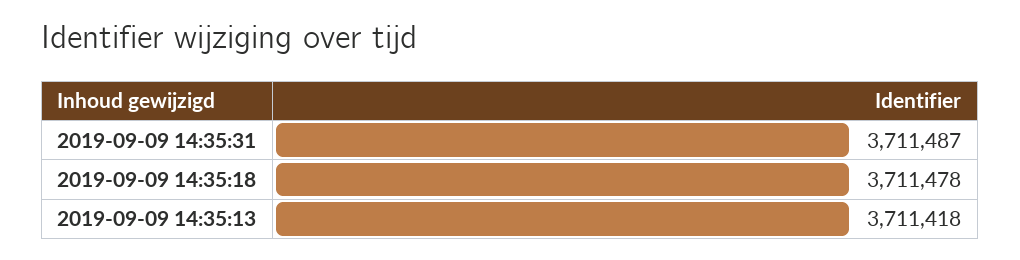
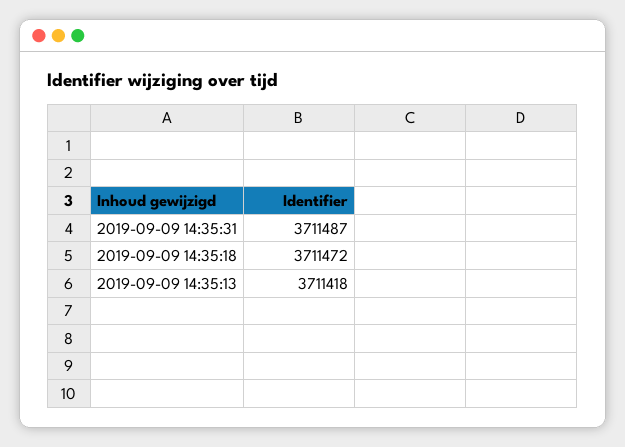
2019-09-09 14:35:18: 3711478 -> 3711472

